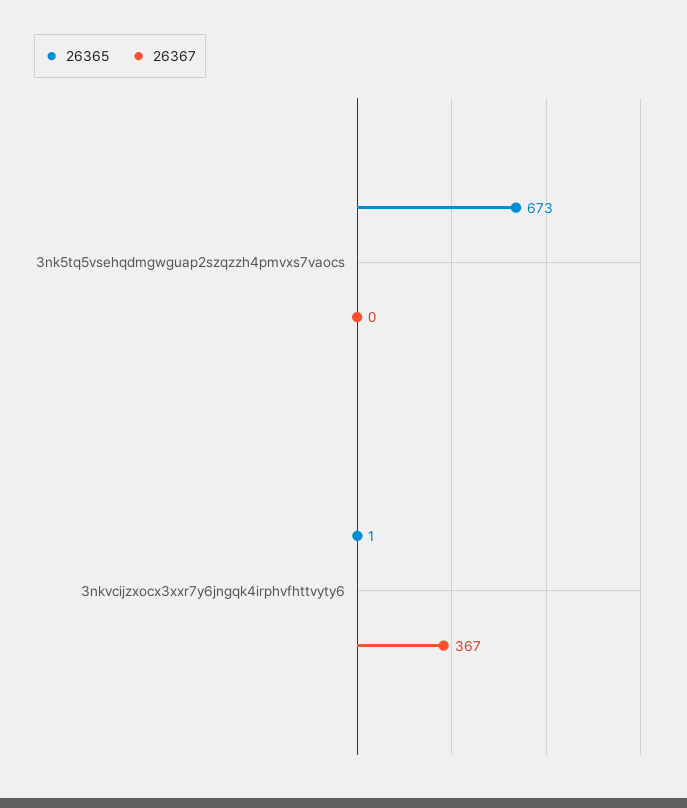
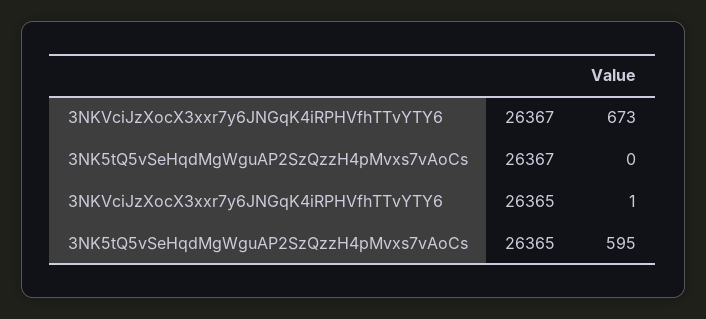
26365, 3nk5tq5vsehqdmgwguap2szqzzh4pmvxs7vaocs: 673 -> 595
26367, 3nkvcijzxocx3xxr7y6jngqk4irphvfhttvyty6: 367 -> 673

